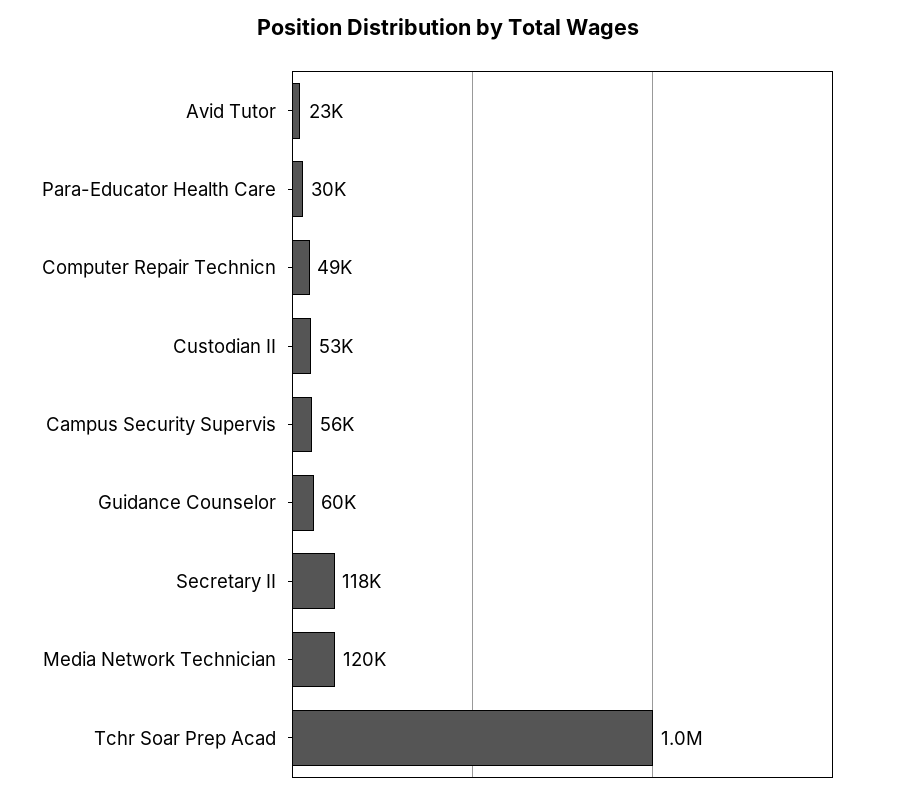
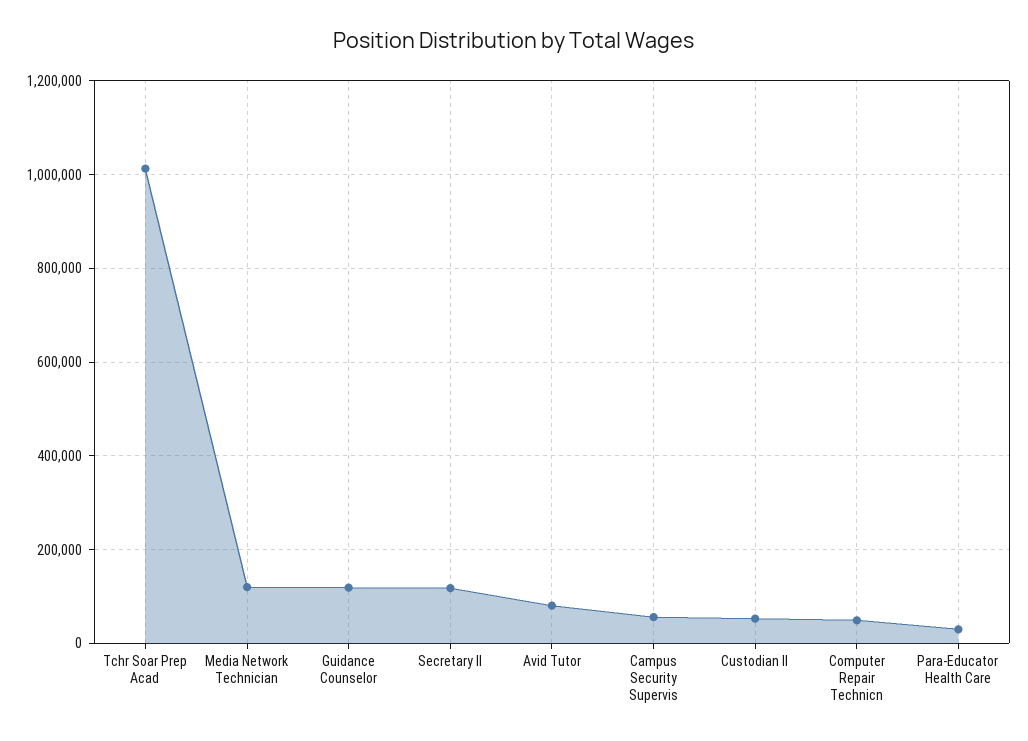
Avid Tutor: 23000 -> 80000
Guidance Counselor: 60000 -> 120000

